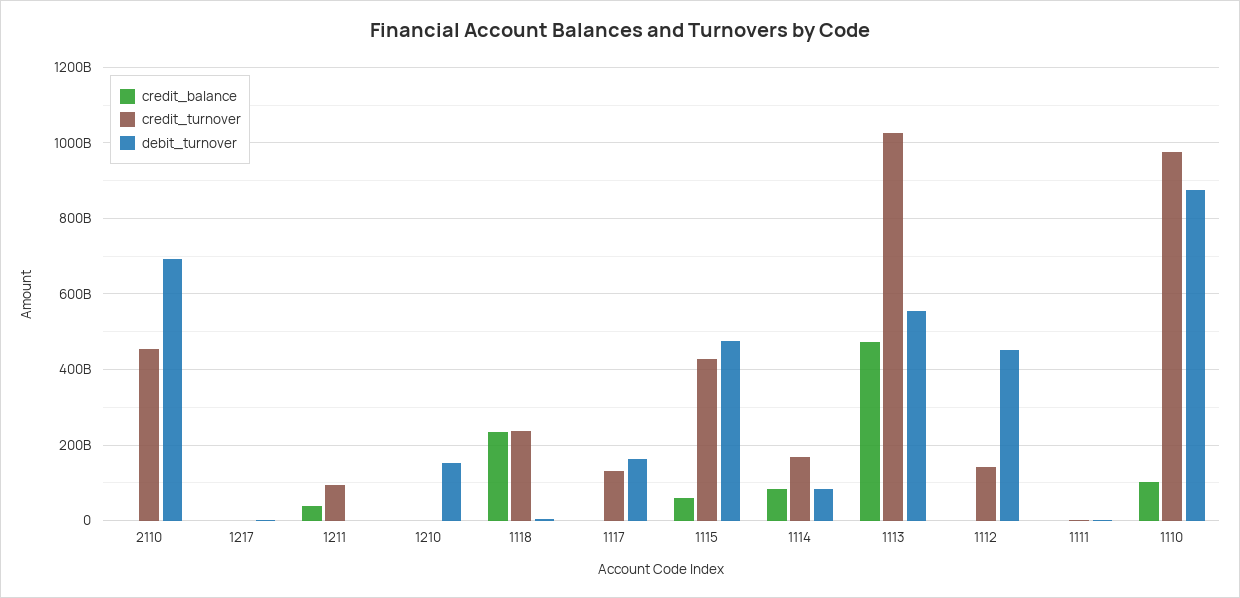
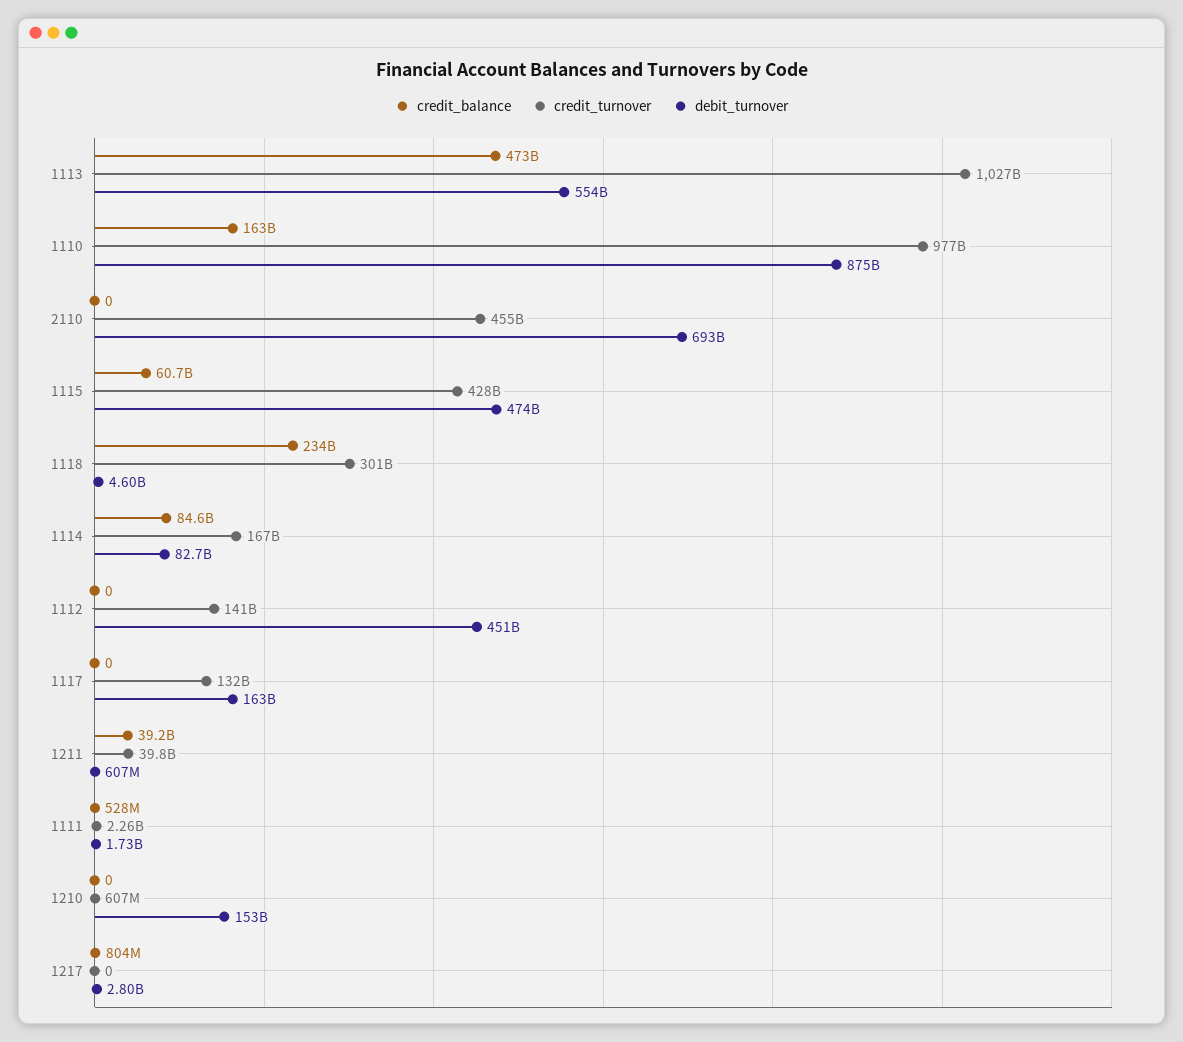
credit_turnover, 1211: 100000000000 -> 39800000000
credit_turnover, 1118: 240000000000 -> 301000000000
credit_balance, 1110: 100000000000 -> 163000000000

